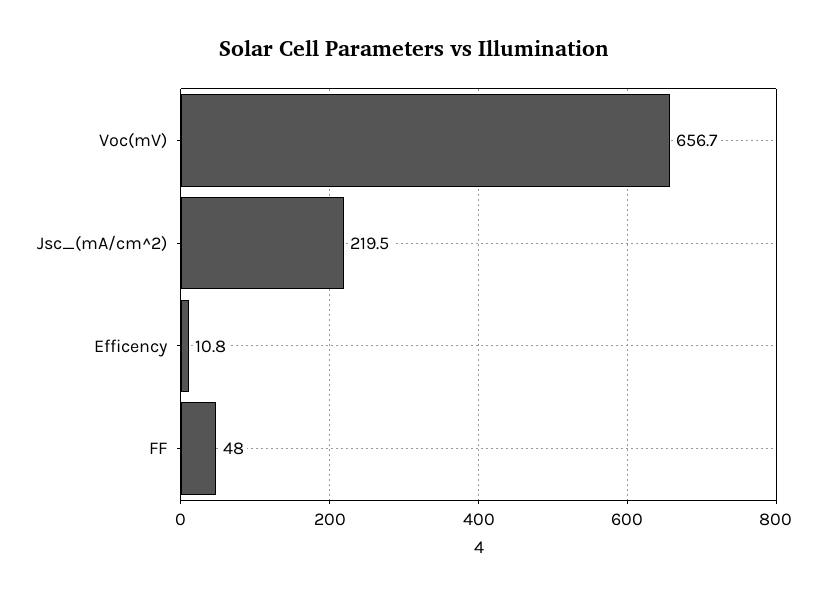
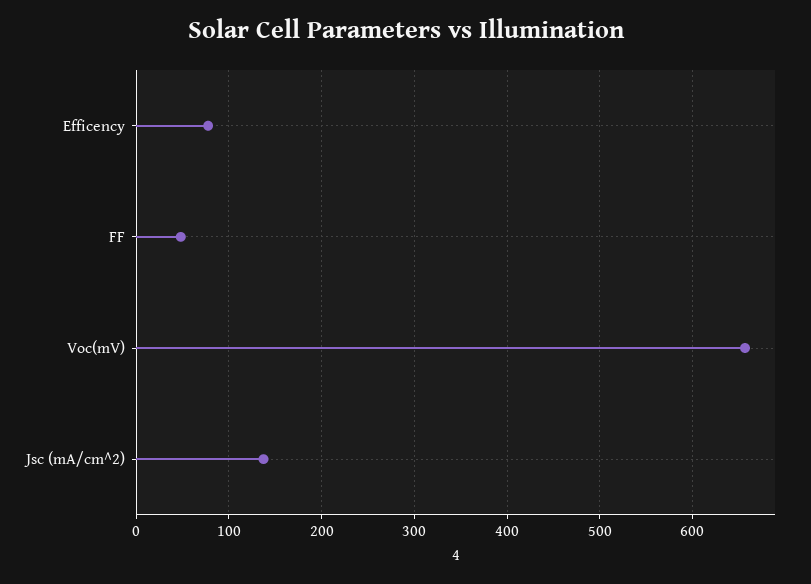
Jsc_(mA/cm^2): 219.5 -> 140
Efficency: 10.8 -> 80

